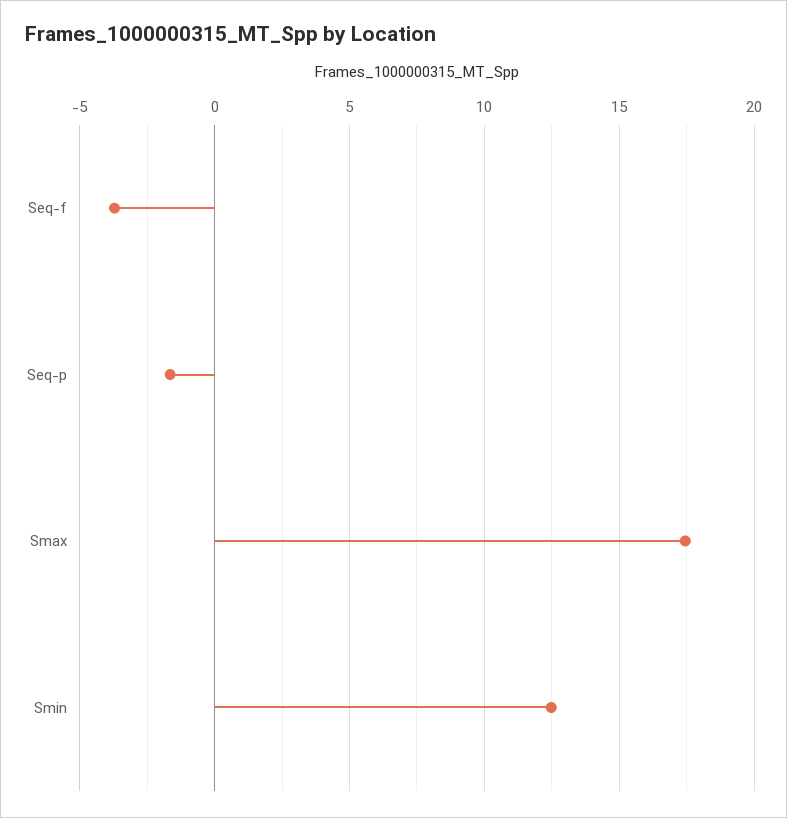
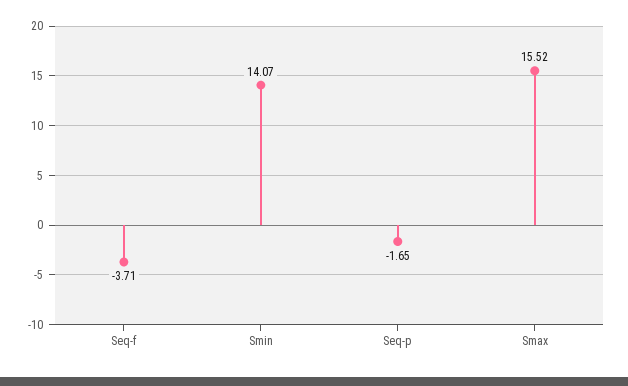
Smax: 17.5 -> 15.52
Smin: 12.5 -> 14.07

